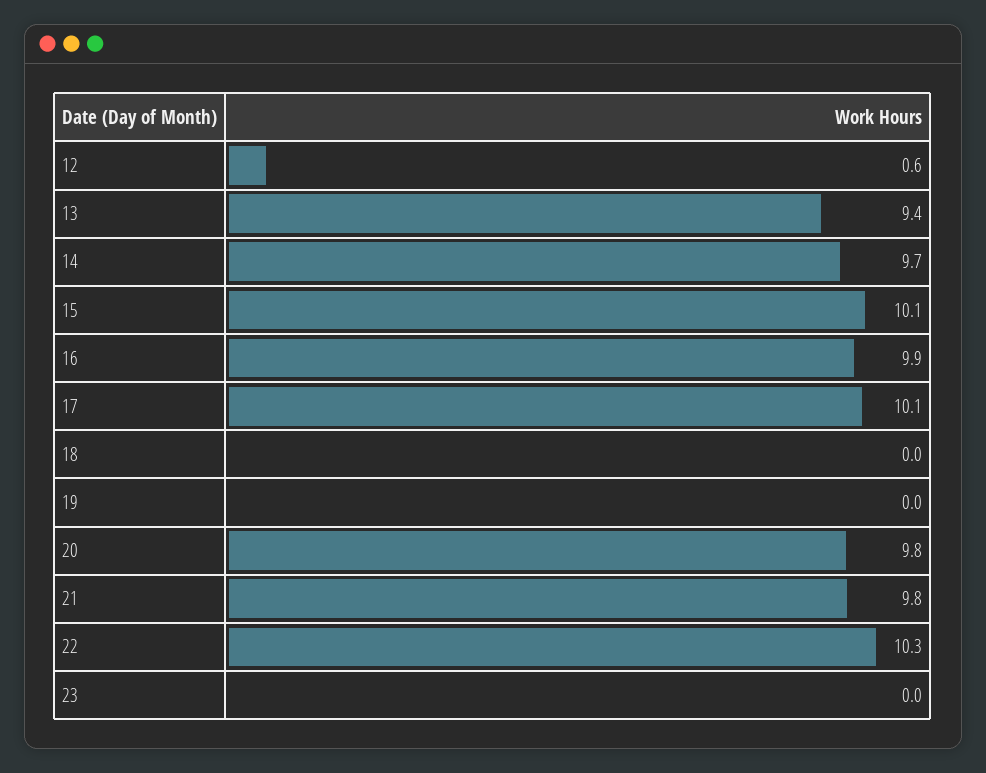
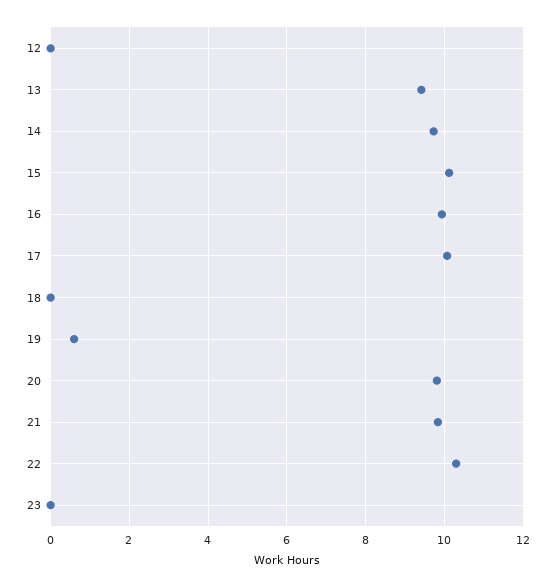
12: 0.6 -> 0
19: 0 -> 0.6

